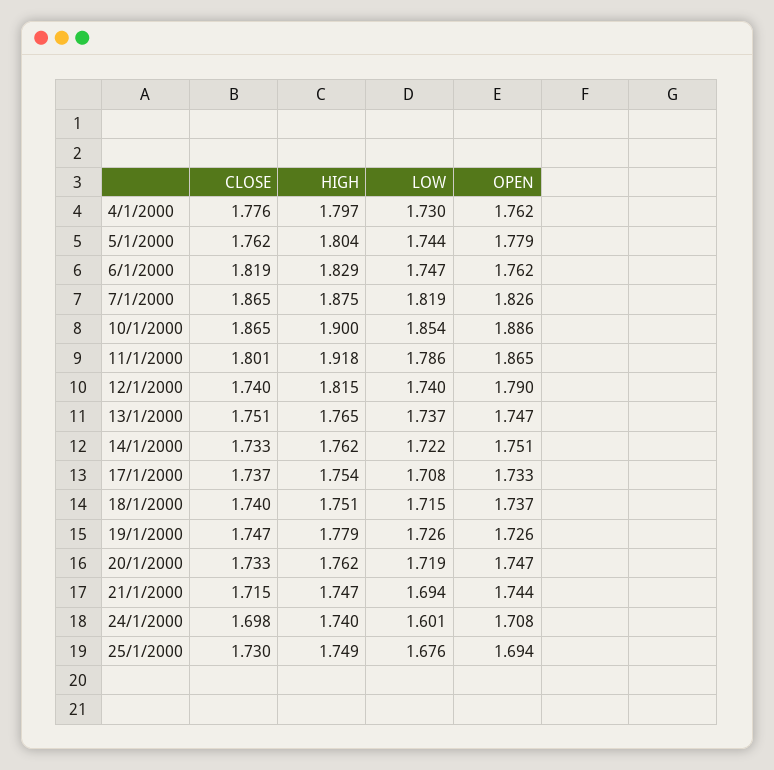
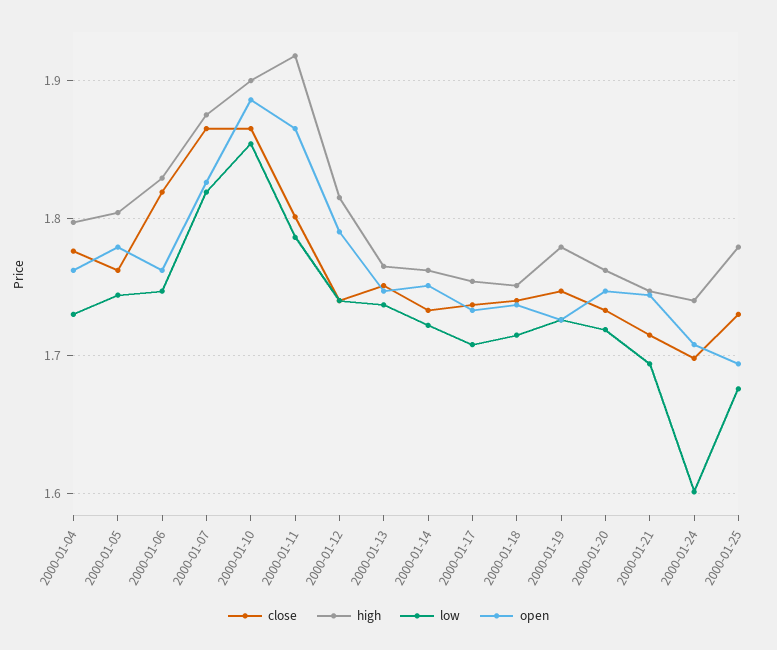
HIGH, 25/1/2000: 1.749 -> 1.78

